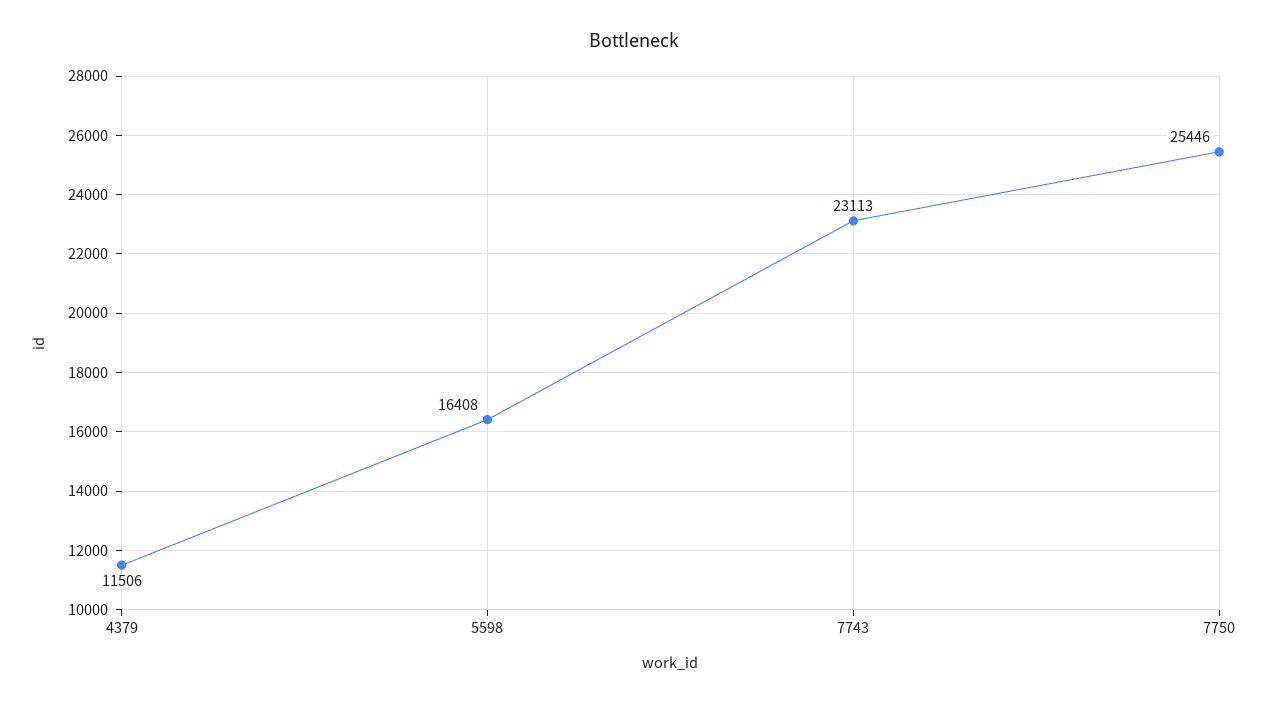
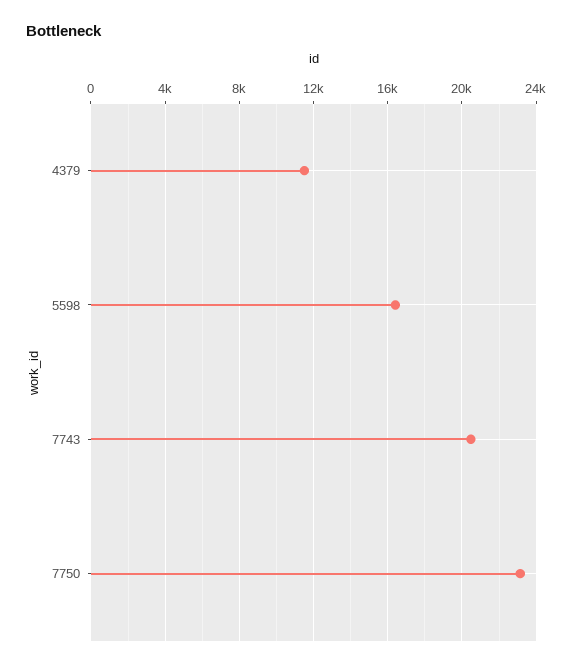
7743: 23113 -> 20500
7750: 25446 -> 23000

